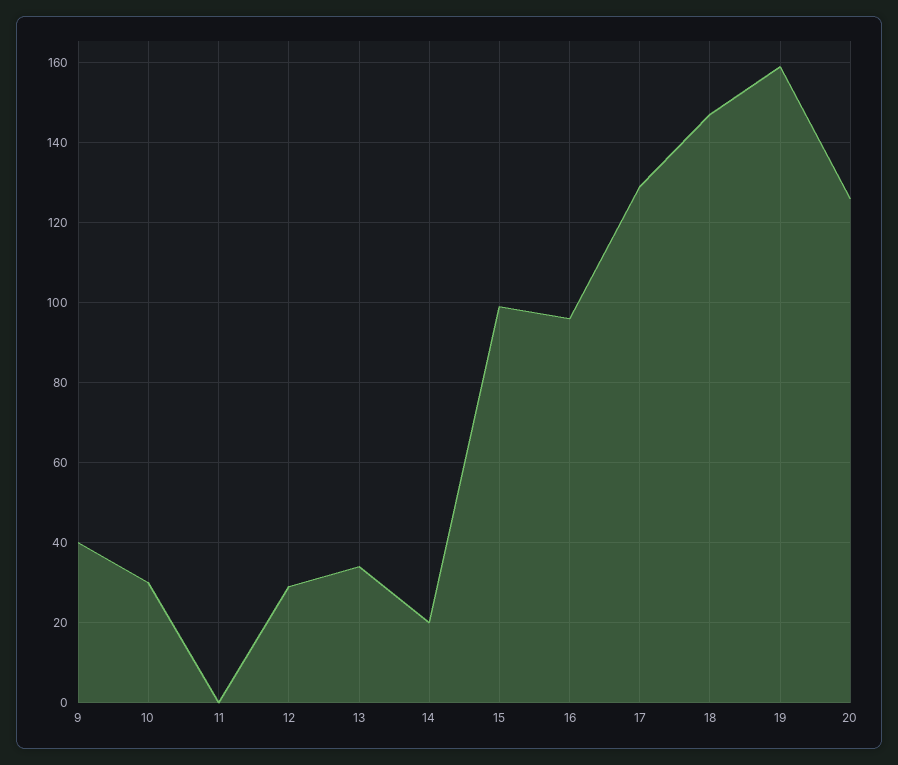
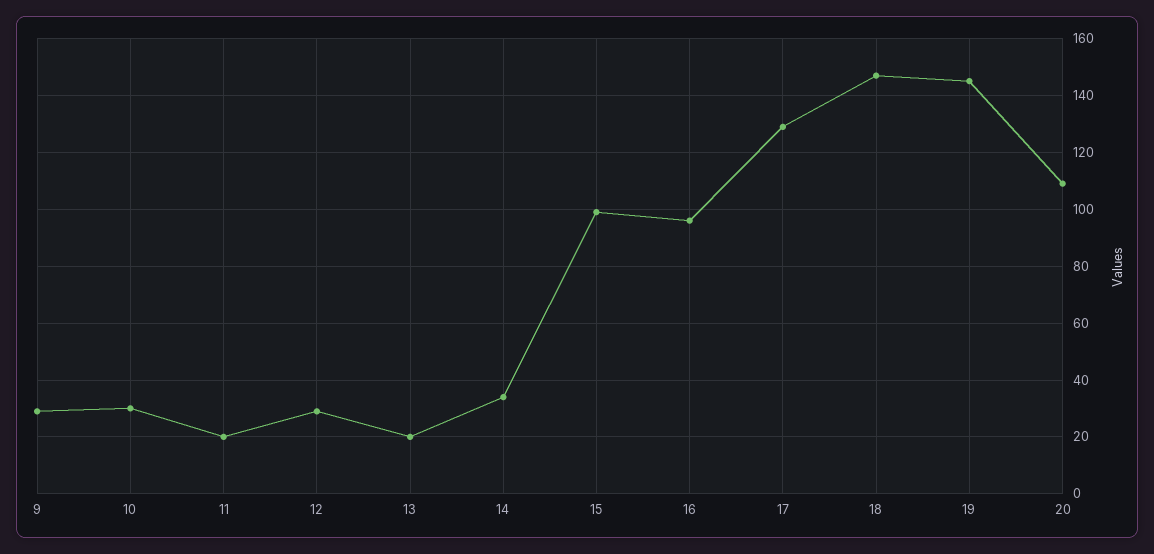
9: 40 -> 30
11: 0 -> 20
13: 35 -> 20
14: 20 -> 35
19: 160 -> 145
20: 125 -> 110

